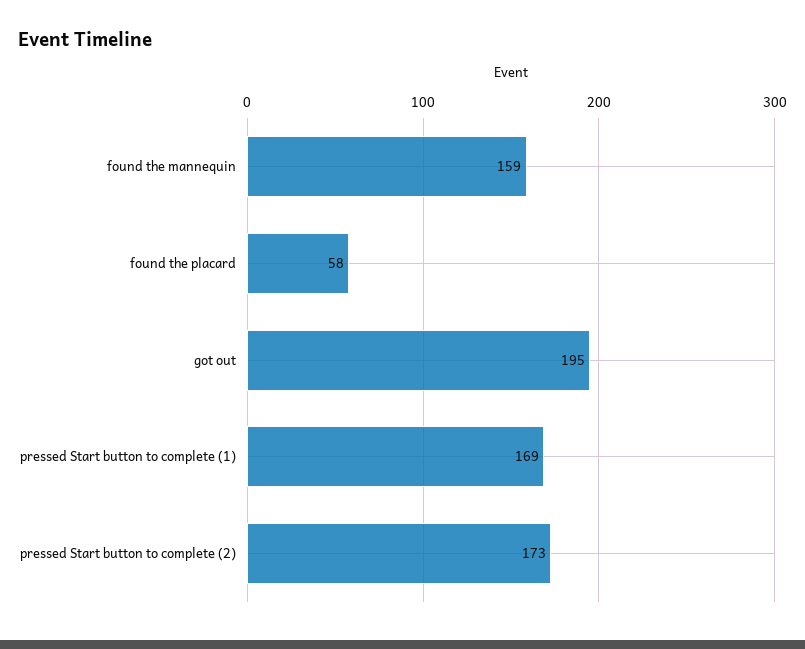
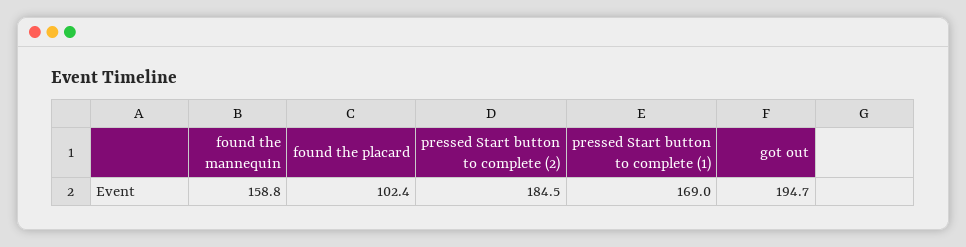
found the placard: 58 -> 102.4
pressed Start button to complete (2): 173 -> 184.5

